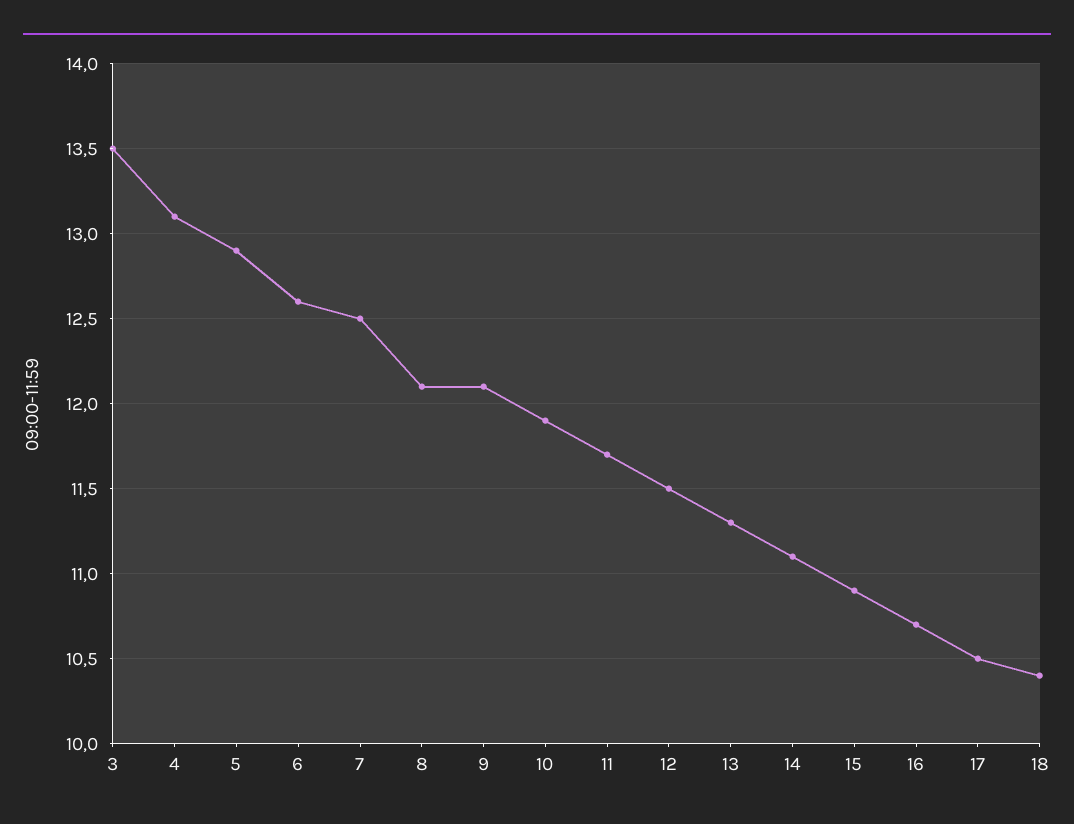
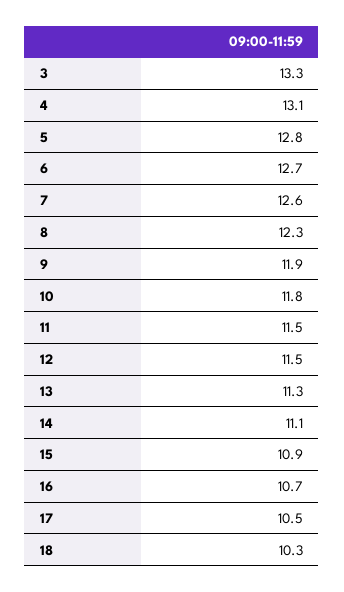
3: 13.5 -> 13.3
5: 12.9 -> 12.8
6: 12.6 -> 12.7
7: 12.5 -> 12.6
8: 12.1 -> 12.3
9: 12.1 -> 11.9
10: 11.9 -> 11.8
11: 11.7 -> 11.5
18: 10.4 -> 10.3

